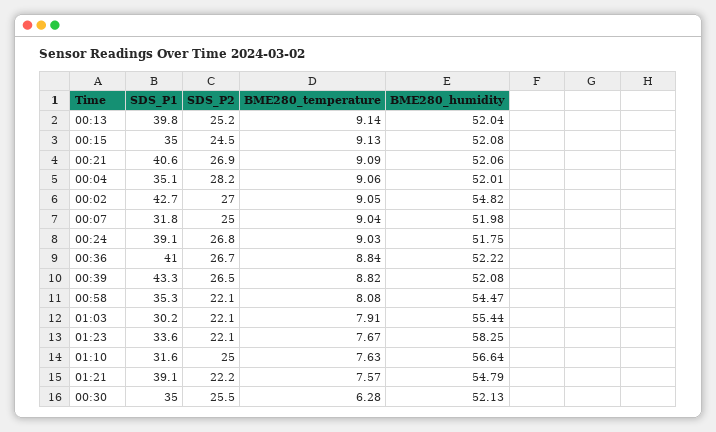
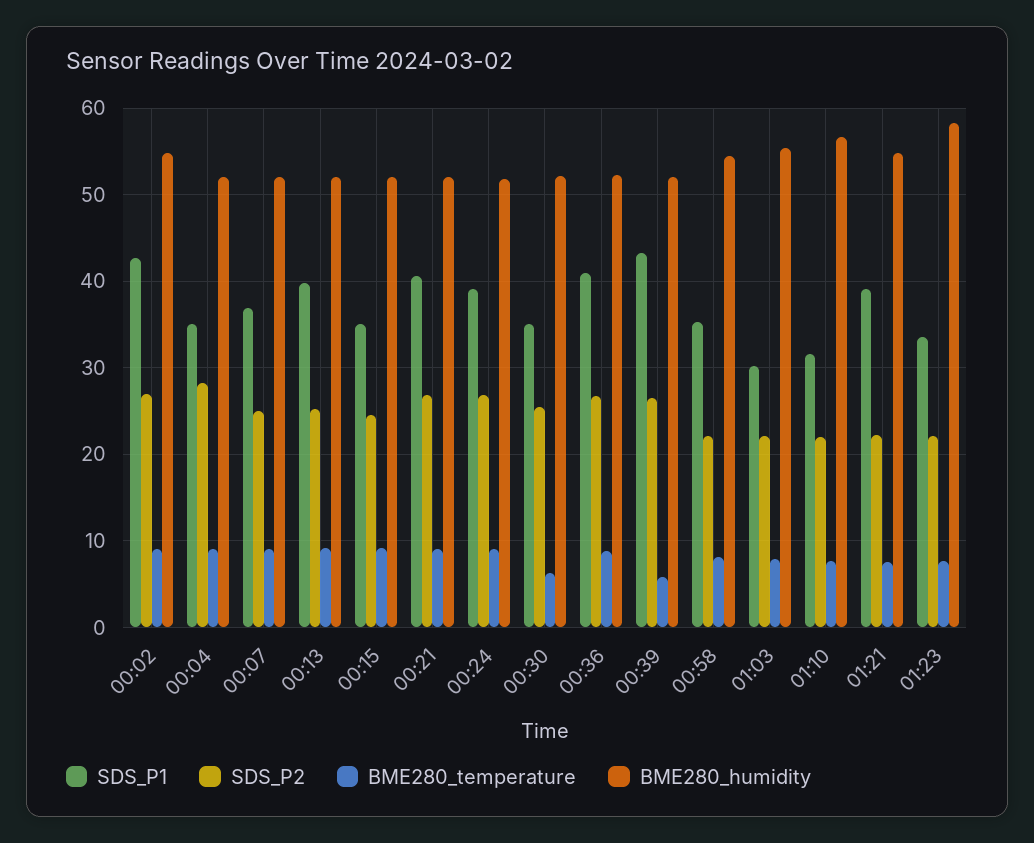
SDS_P1, 00:07: 31.8 -> 37
BME280_temperature, 00:39: 8.82 -> 6
SDS_P2, 01:10: 25 -> 22

